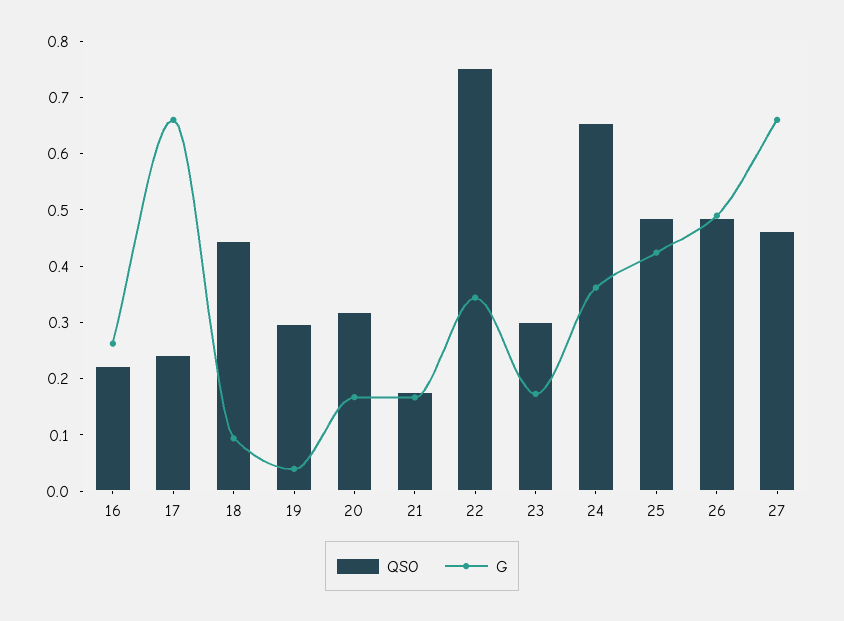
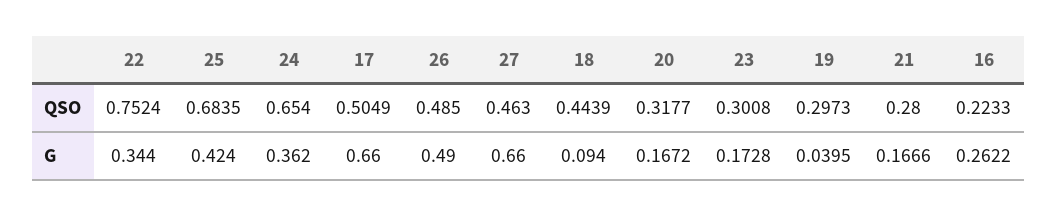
QSO, 17: 0.24 -> 0.5049
QSO, 21: 0.18 -> 0.28
QSO, 25: 0.48 -> 0.6835

